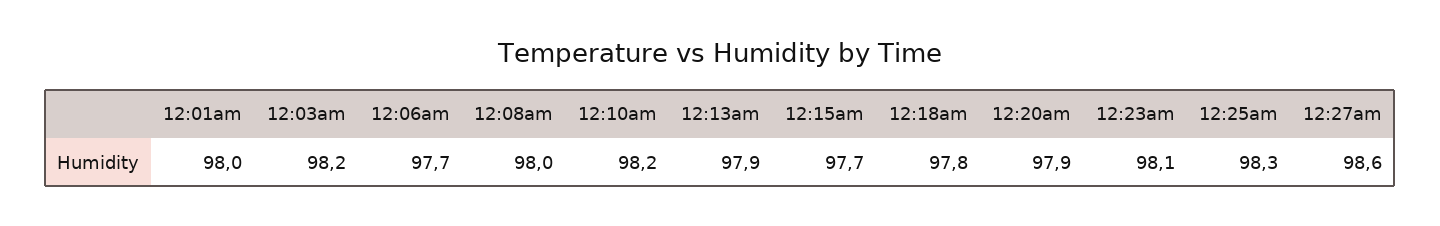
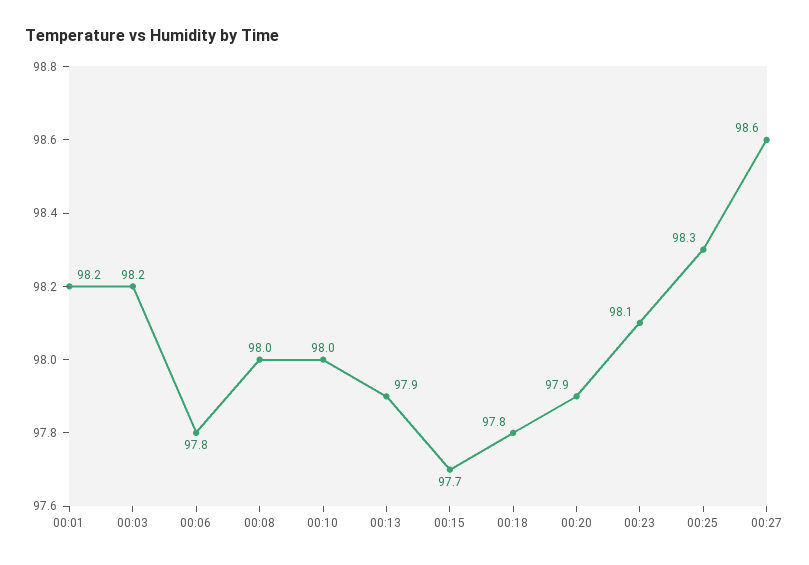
12:01am: 98 -> 98.2
12:06am: 97.7 -> 97.8
12:10am: 98.2 -> 98

